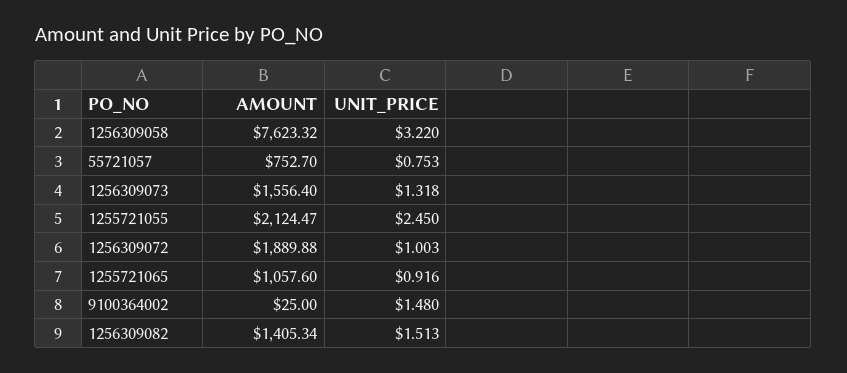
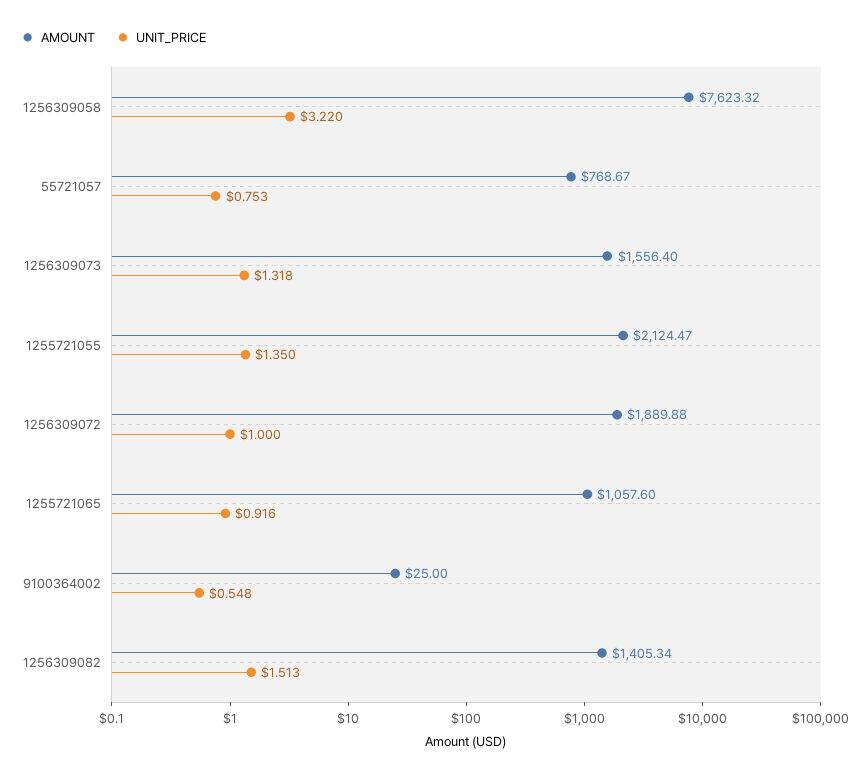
AMOUNT, 55721057: 752.7 -> 768.67
UNIT_PRICE, 1255721055: 2.45 -> 1.35
UNIT_PRICE, 1256309072: 1.003 -> 1
UNIT_PRICE, 9100364002: 1.48 -> 0.548

